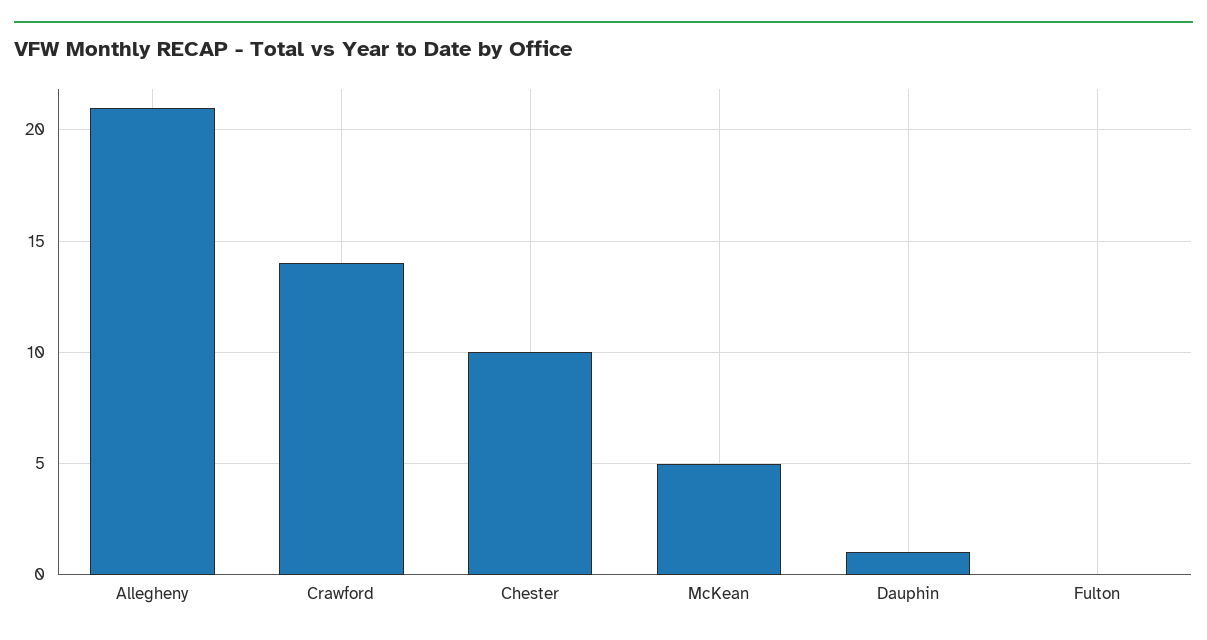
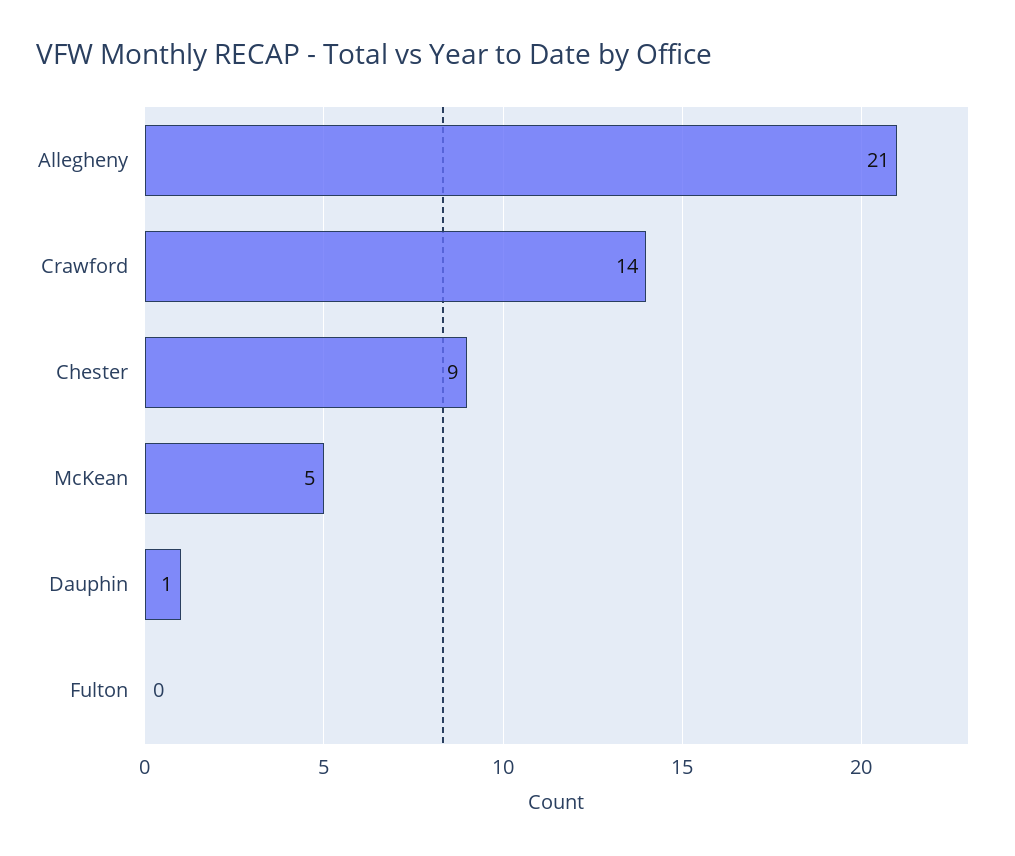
Chester: 10 -> 9

